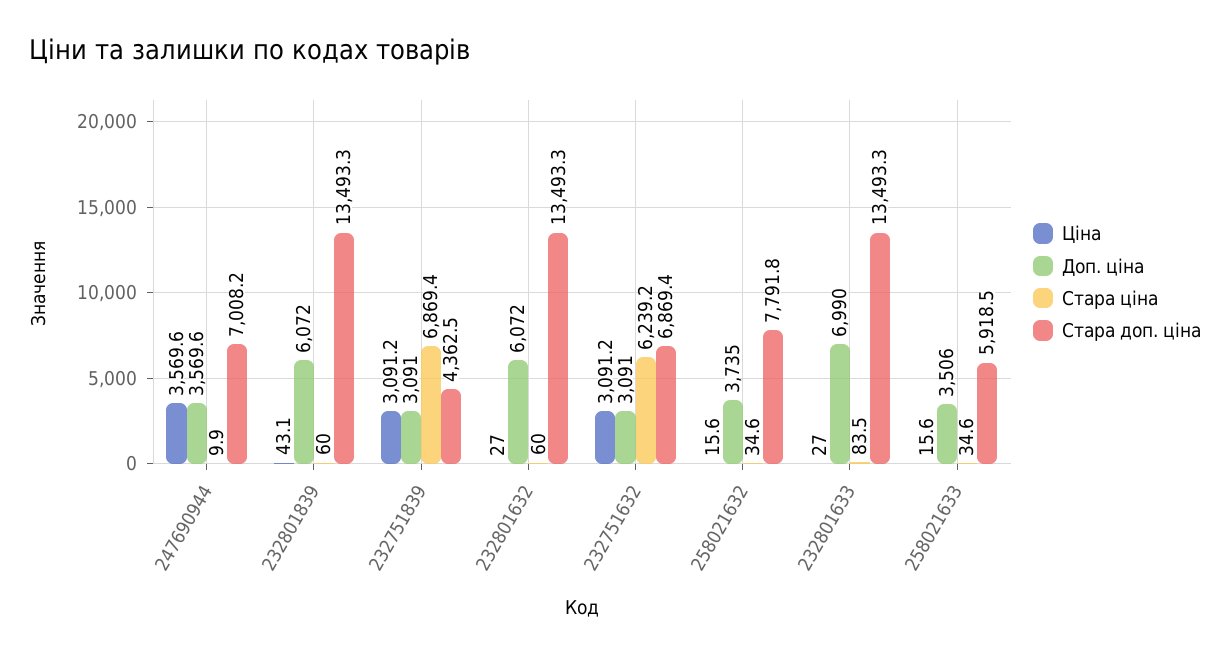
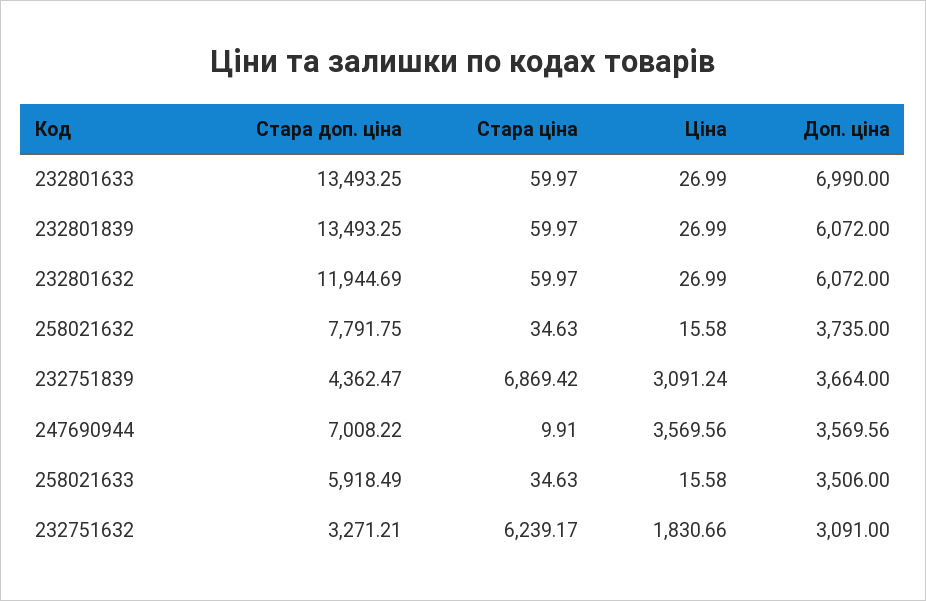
Ціна, 232801839: 43.1 -> 26.99
Доп. ціна, 232751839: 3091 -> 3664
Стара доп. ціна, 232801632: 13493.3 -> 11944.69
Ціна, 232751632: 3091.2 -> 1830.66
Стара доп. ціна, 232751632: 6869.4 -> 3271.21
Стара ціна, 232801633: 83.5 -> 59.97

